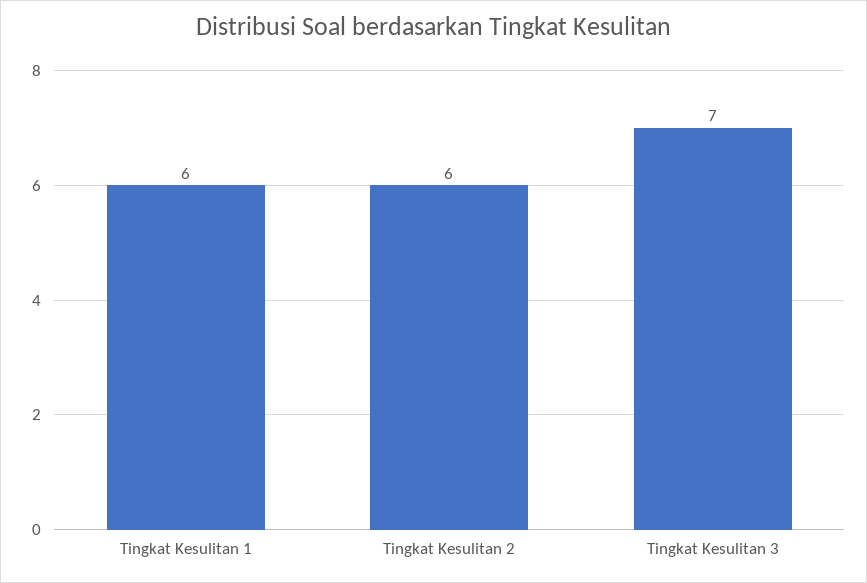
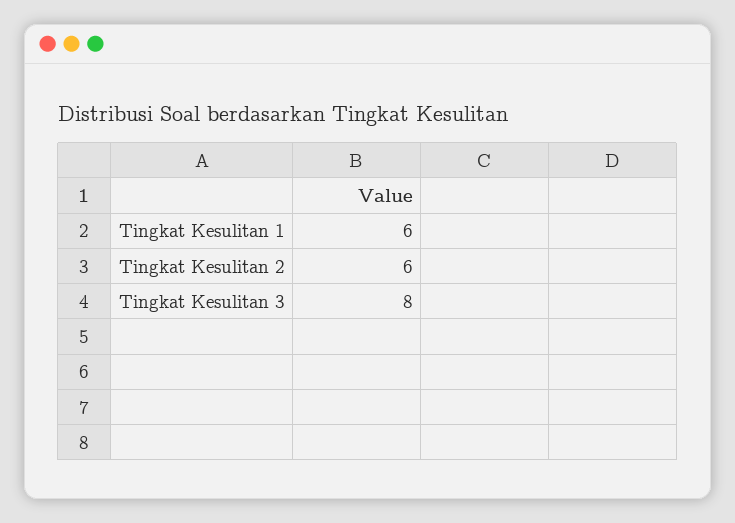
Tingkat Kesulitan 3: 7 -> 8

